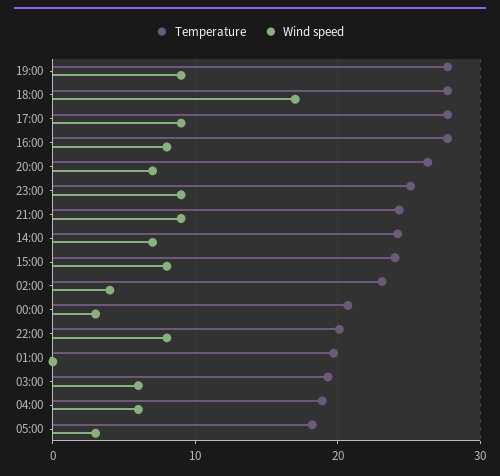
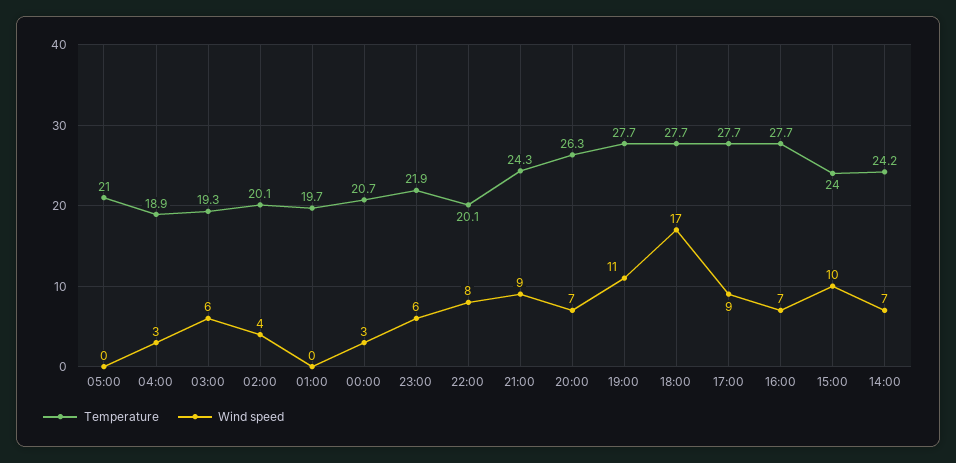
Wind speed, 19:00: 9 -> 11
Wind speed, 16:00: 8 -> 7
Temperature, 23:00: 25 -> 21.9
Wind speed, 23:00: 9 -> 6
Wind speed, 15:00: 8 -> 10
Temperature, 02:00: 23 -> 20.1
Wind speed, 04:00: 6 -> 3
Temperature, 05:00: 18 -> 21
Wind speed, 05:00: 3 -> 0

